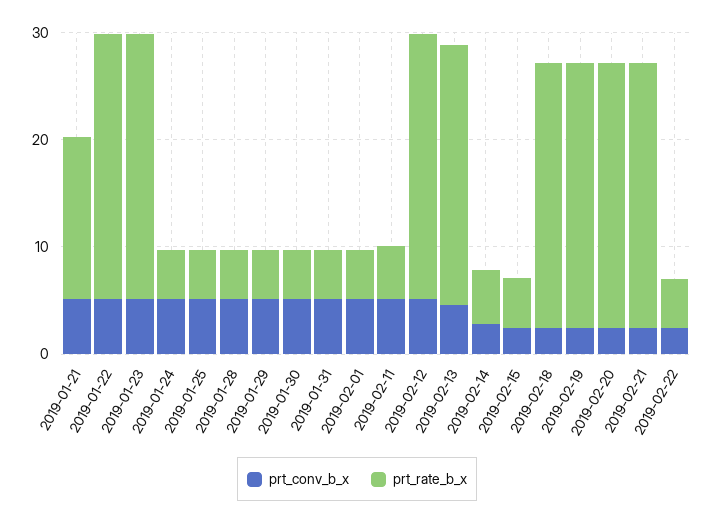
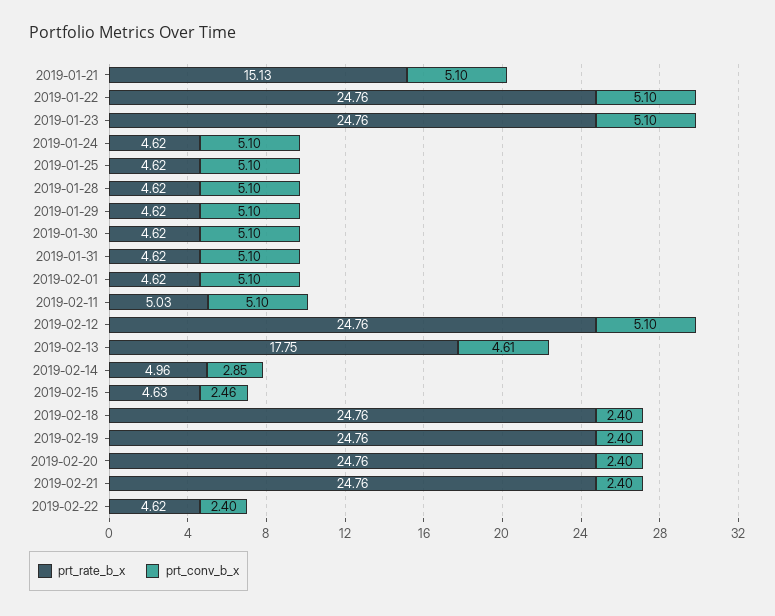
prt_rate_b_x, 2019-02-13: 24 -> 17.75

